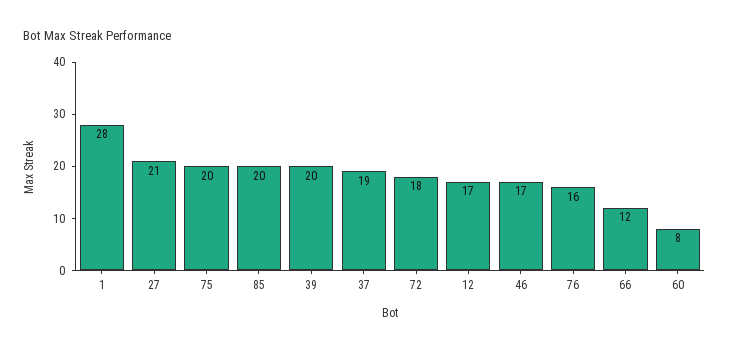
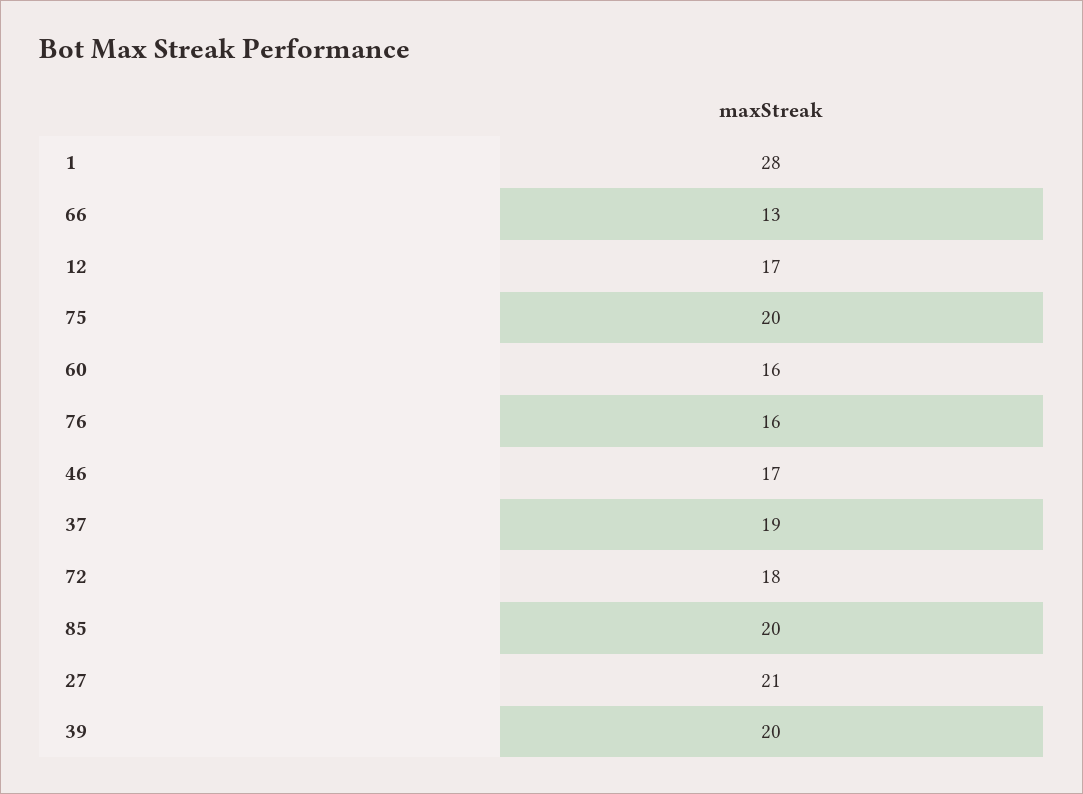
66: 12 -> 13
60: 8 -> 16

